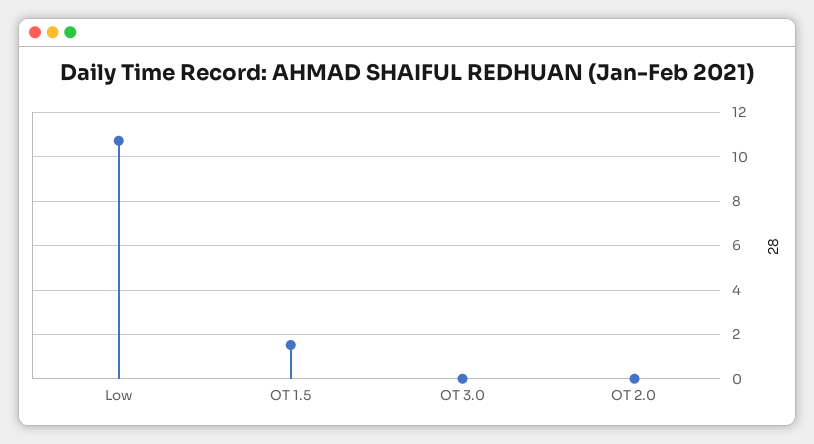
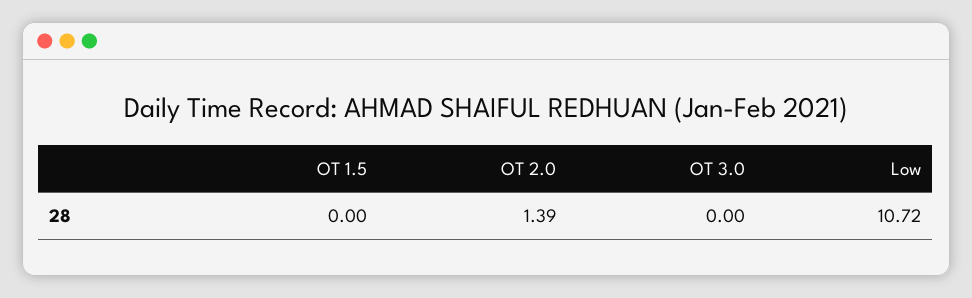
OT 1.5: 1.5 -> 0
OT 2.0: 0 -> 1.39

